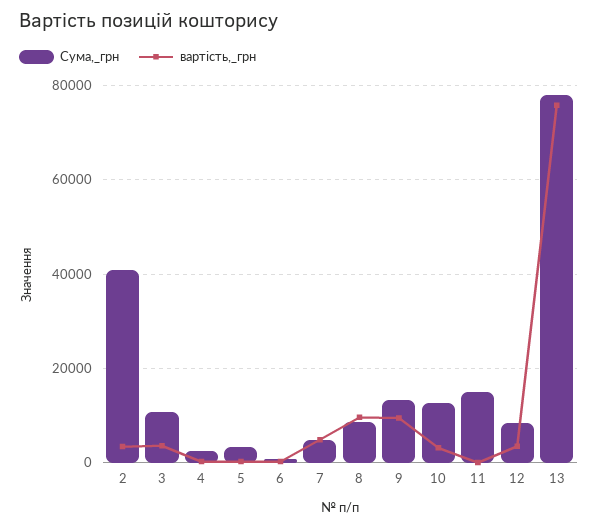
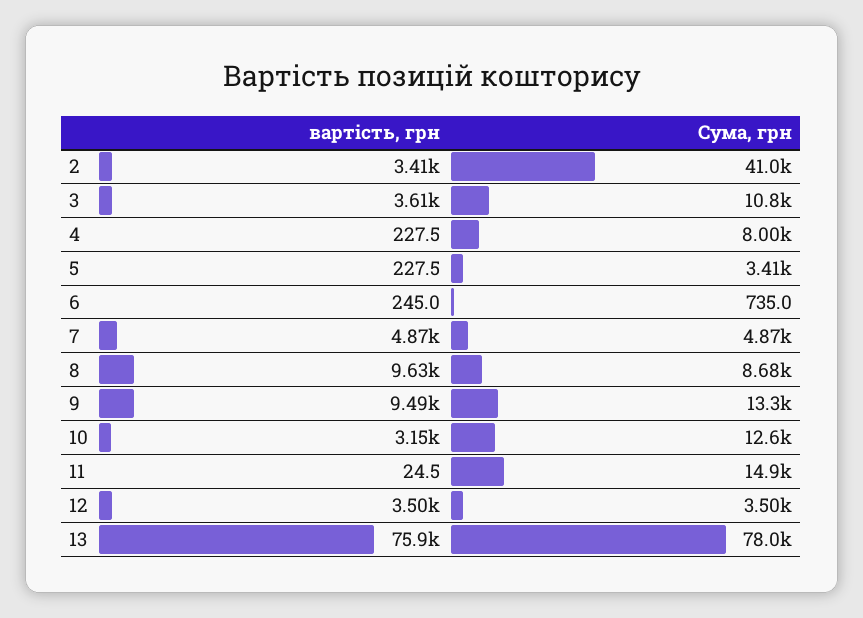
Сума,_грн, 4: 2000 -> 8000
Сума,_грн, 12: 8000 -> 3500

